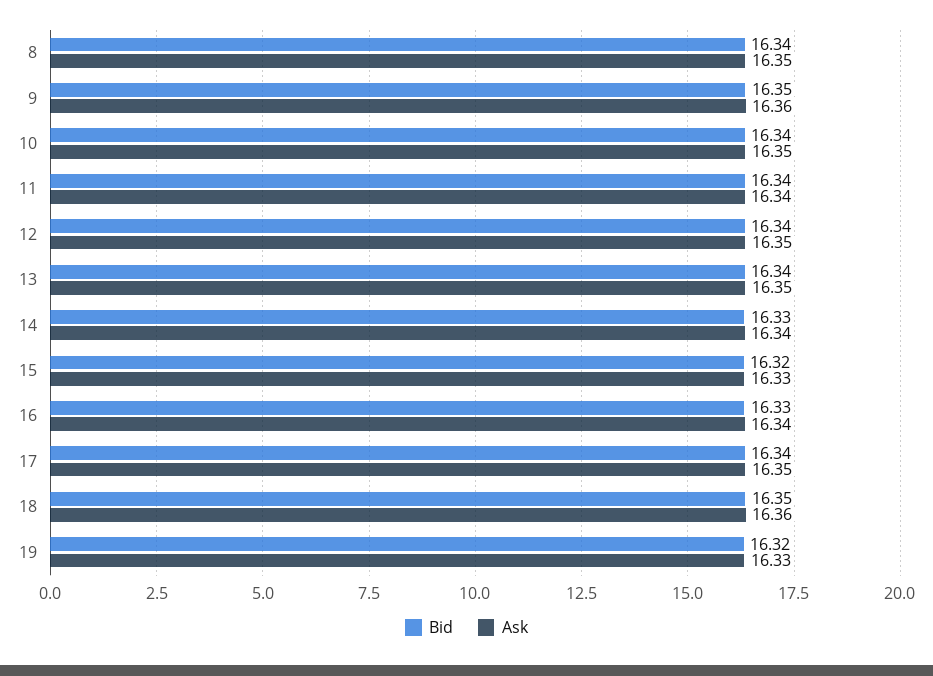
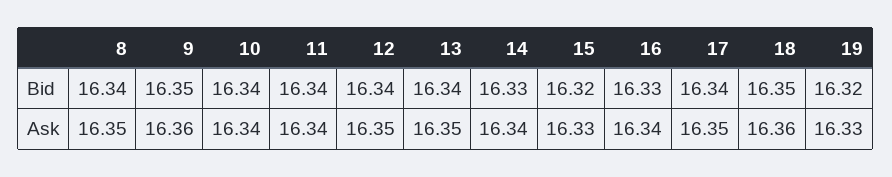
Ask, 10: 16.35 -> 16.34

